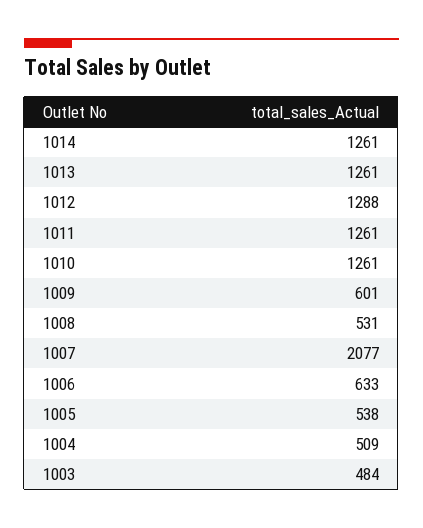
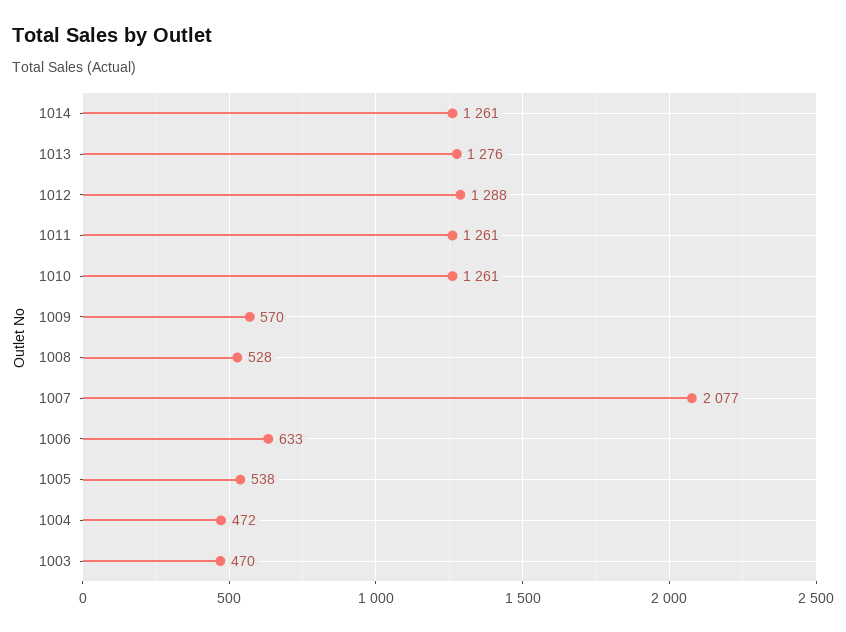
1013: 1261 -> 1276
1009: 601 -> 570
1008: 531 -> 528
1004: 509 -> 472
1003: 484 -> 470

